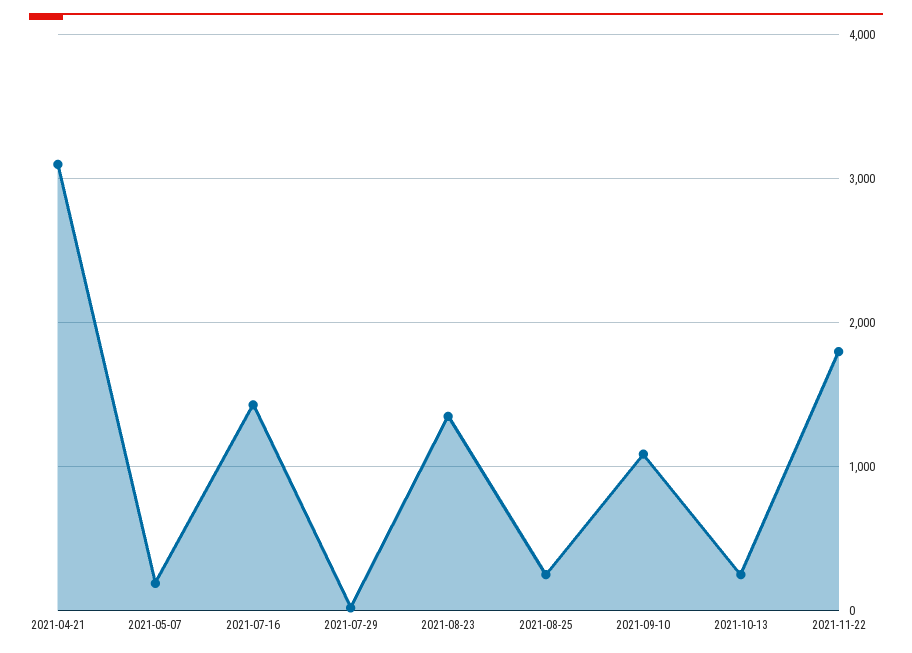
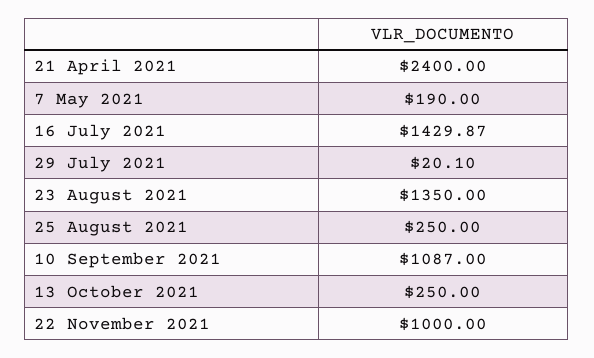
2021-04-21: 3100 -> 2400
2021-11-22: 1800 -> 1000

